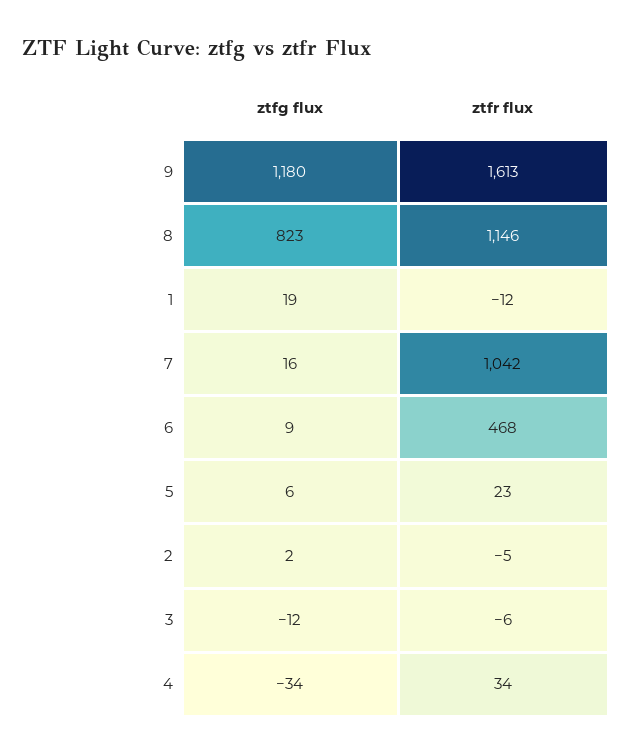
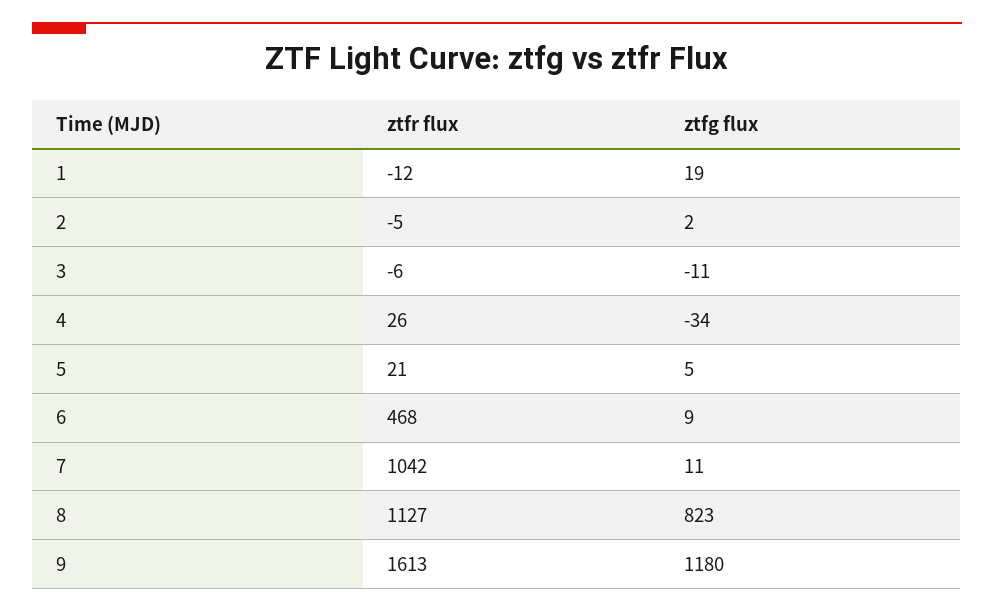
ztfr flux, 8: 1146 -> 1127
ztfg flux, 7: 16 -> 11
ztfg flux, 5: 6 -> 5
ztfr flux, 5: 23 -> 21
ztfg flux, 3: -12 -> -11
ztfr flux, 4: 34 -> 26

